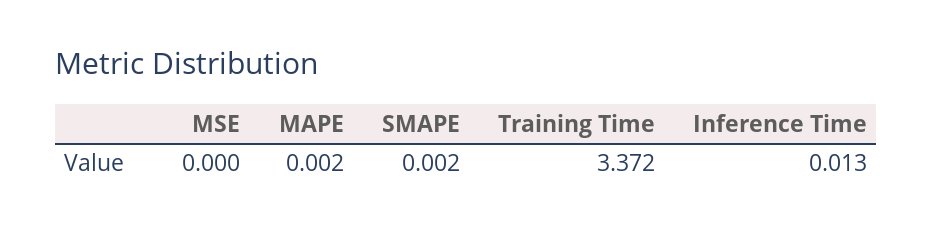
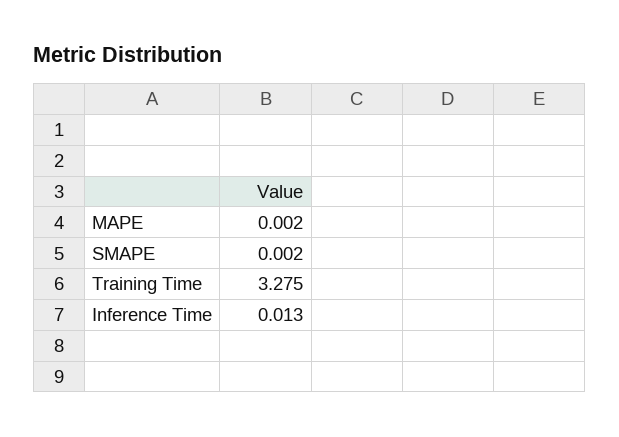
MSE: 0 -> none
Training Time: 3.372 -> 3.275

